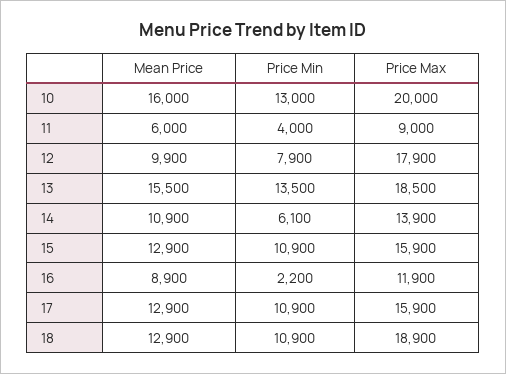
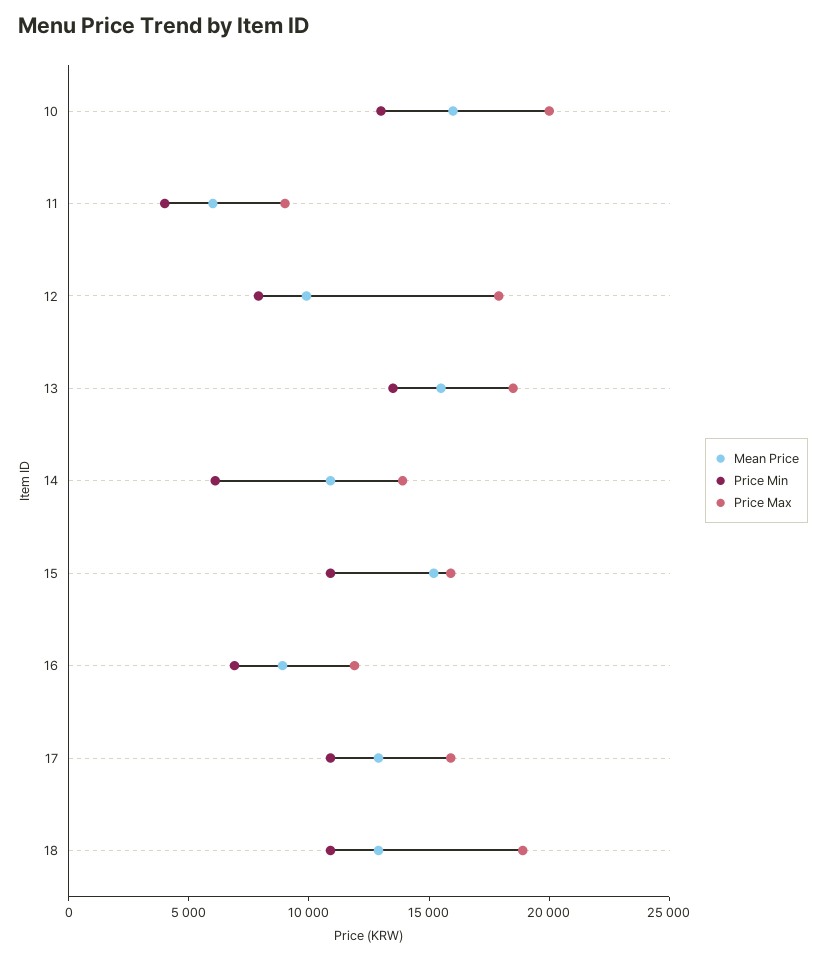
Mean Price, 15: 12900 -> 15000
Price Min, 16: 2200 -> 7000

